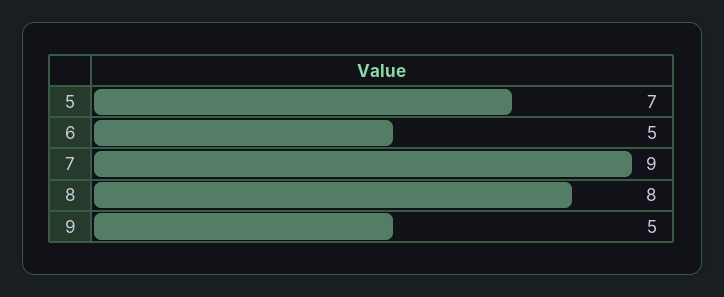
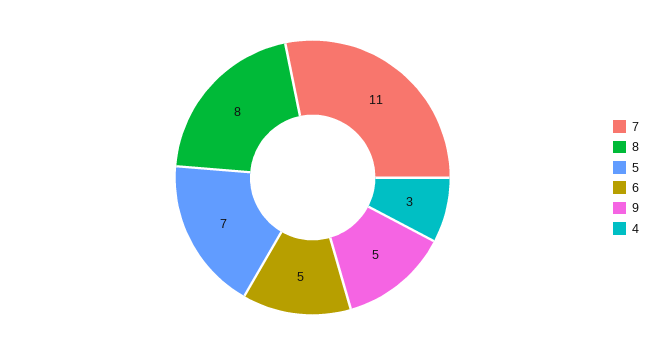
7: 9 -> 11
4: none -> 3

